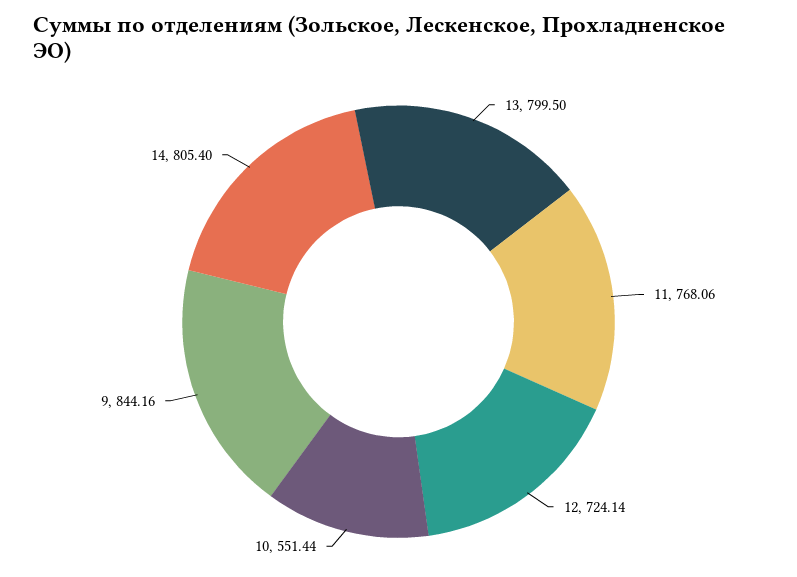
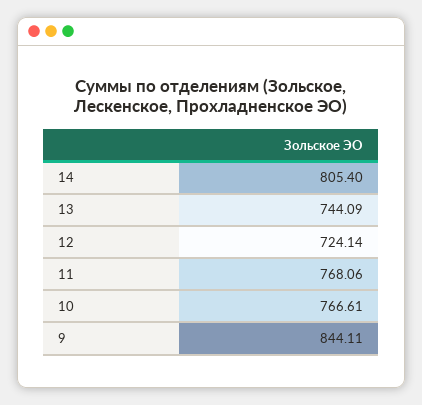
13: 799.5 -> 744.09
10: 551.44 -> 766.61
9: 844.16 -> 844.11

